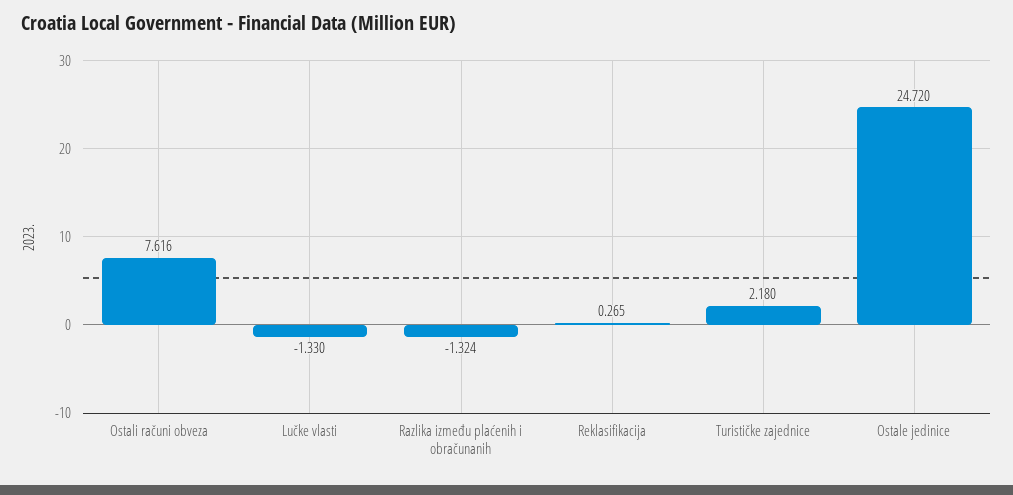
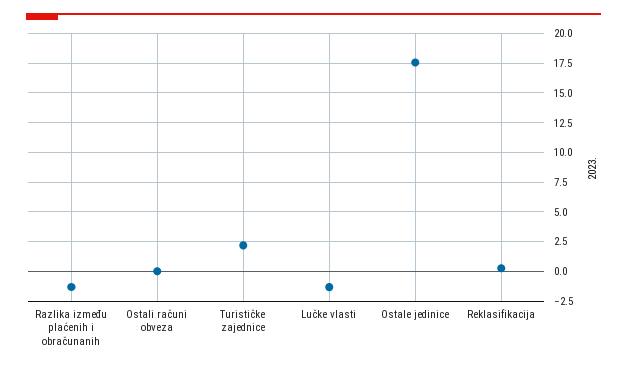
Ostali računi obveza: 7.616 -> 0
Ostale jedinice: 24.72 -> 17.5

